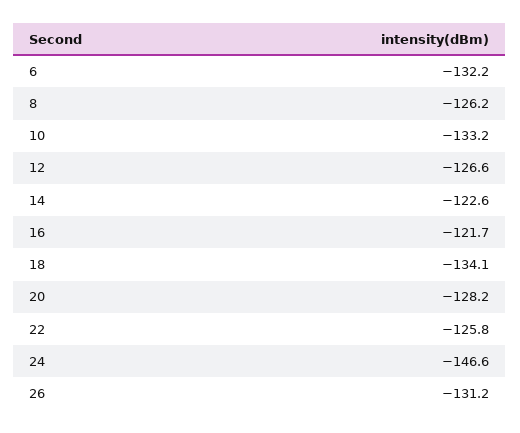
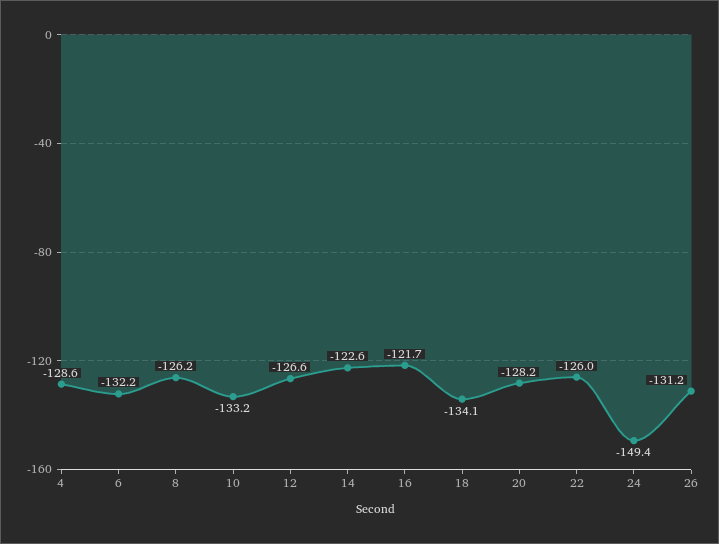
22: -125.8 -> -126
24: -146.6 -> -149.4
4: none -> -128.6

